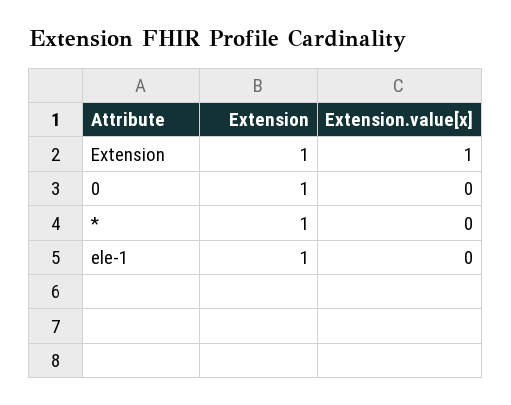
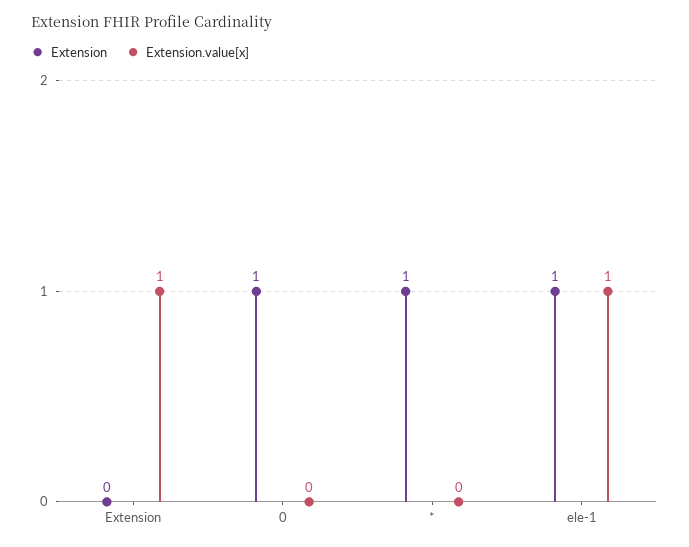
Extension, Extension: 1 -> 0
Extension.value[x], ele-1: 0 -> 1

